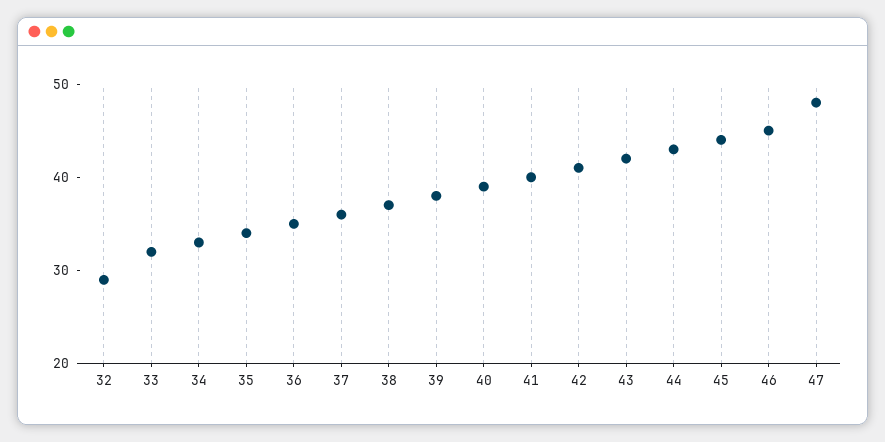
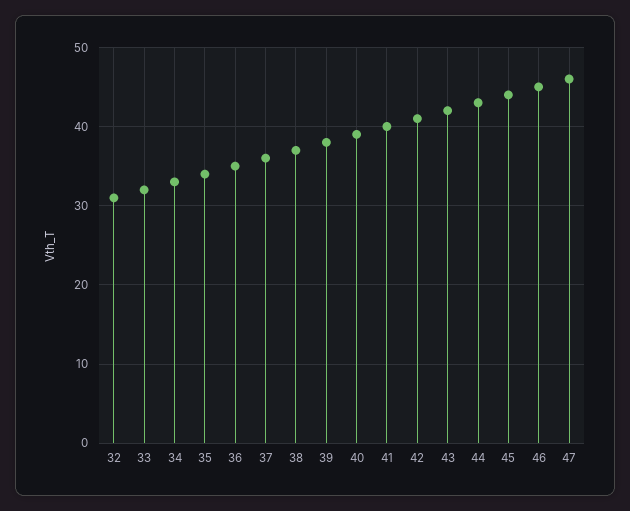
32: 29 -> 31
47: 48 -> 46

